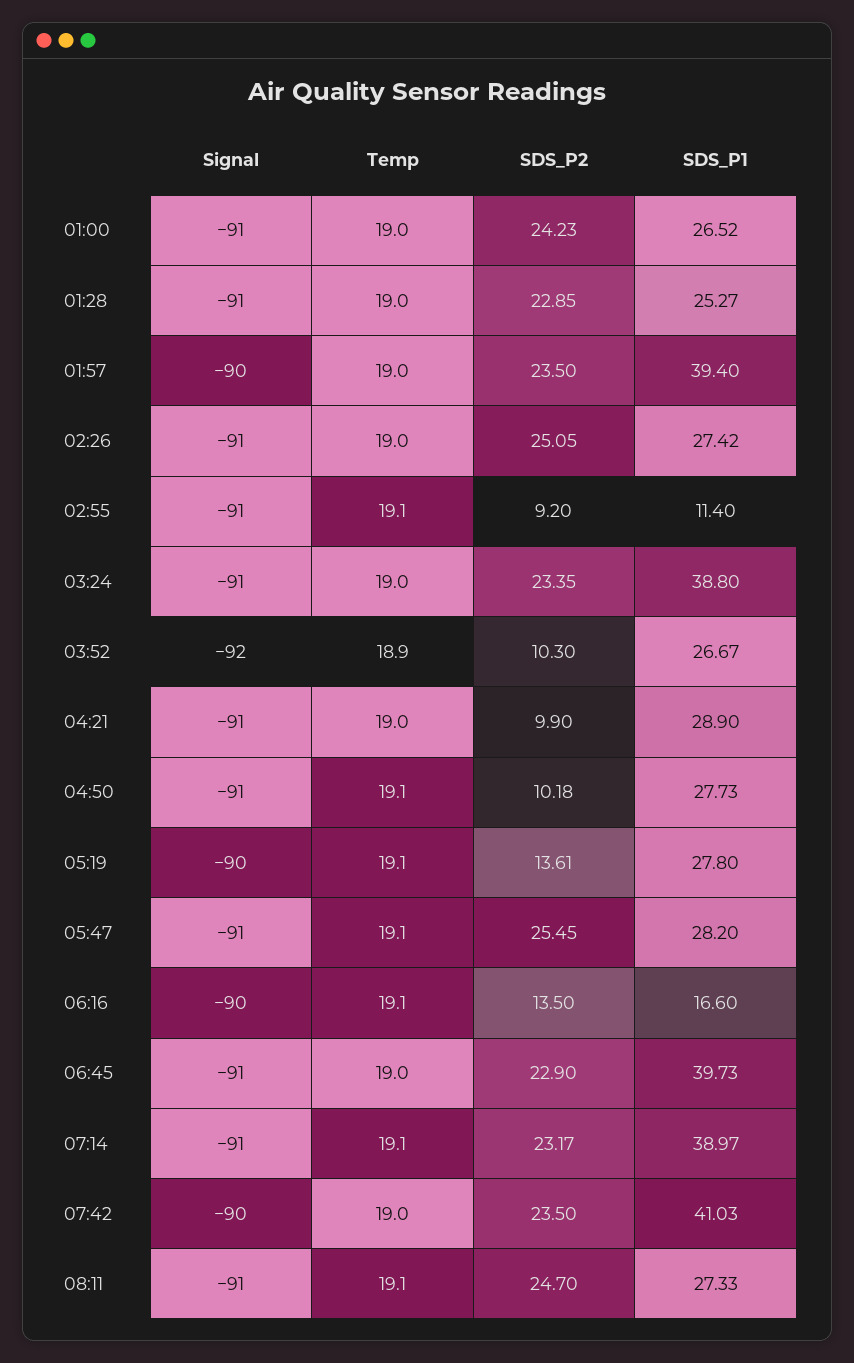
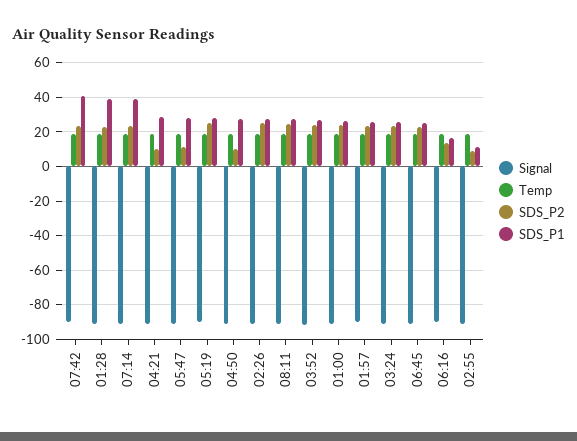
SDS_P1, 01:28: 25.27 -> 40
SDS_P1, 01:57: 39.4 -> 25
SDS_P1, 03:24: 38.8 -> 25
SDS_P2, 03:52: 10.3 -> 25
SDS_P2, 05:19: 13.61 -> 25
SDS_P2, 05:47: 25.45 -> 10
SDS_P1, 06:45: 39.73 -> 25

